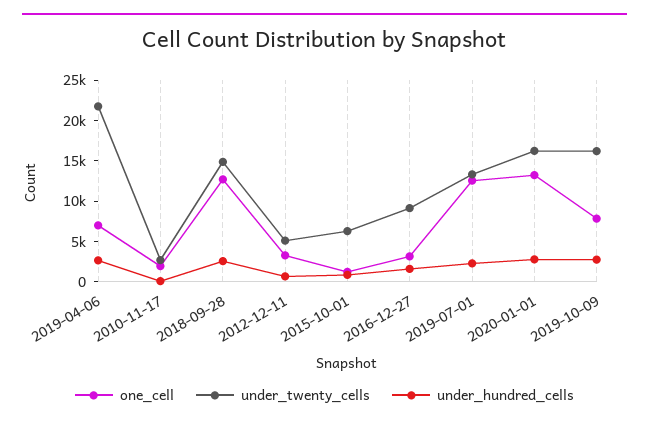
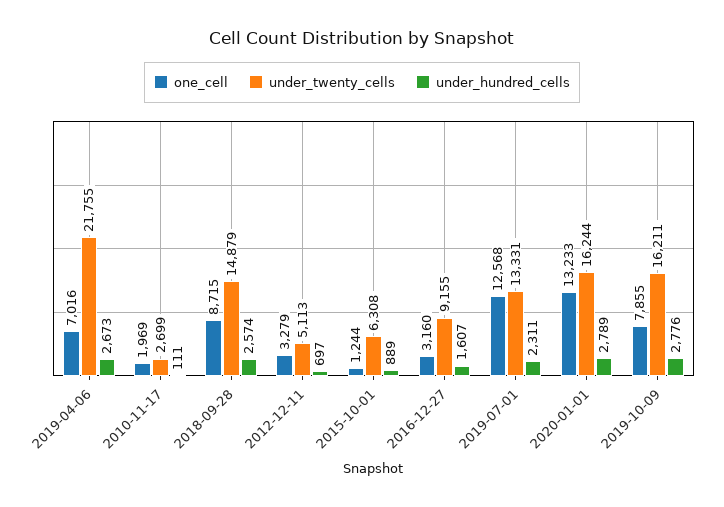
one_cell, 2018-09-28: 13000 -> 8715

